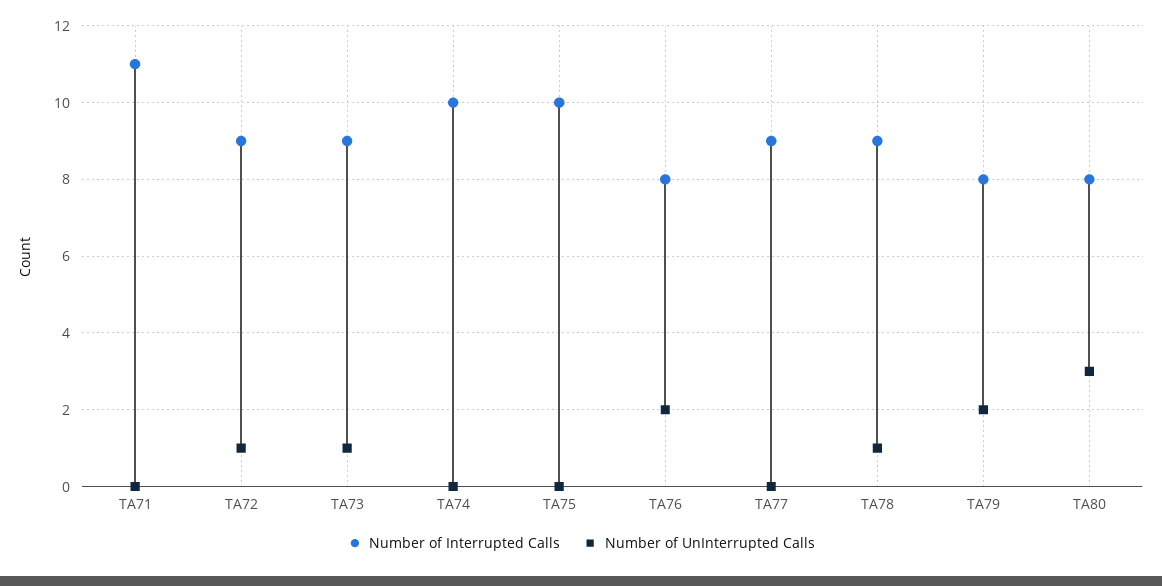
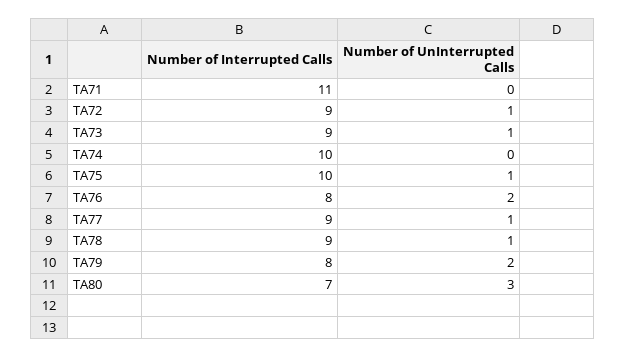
Number of UnInterrupted Calls, TA75: 0 -> 1
Number of UnInterrupted Calls, TA77: 0 -> 1
Number of Interrupted Calls, TA80: 8 -> 7

